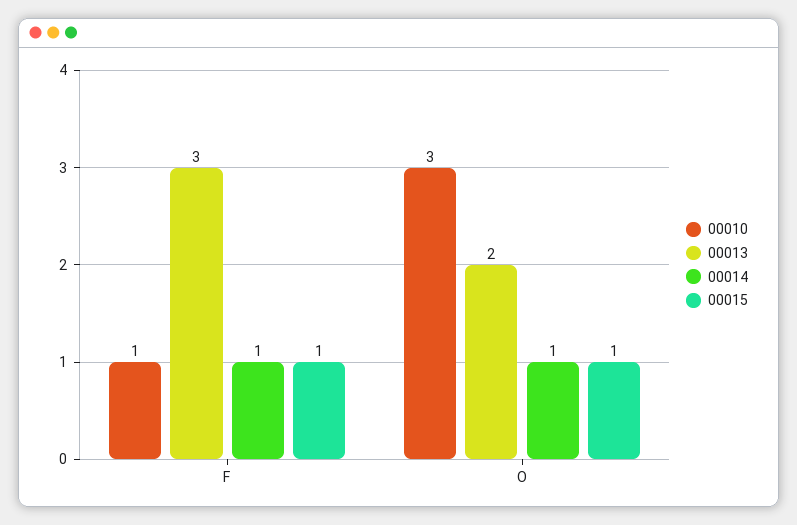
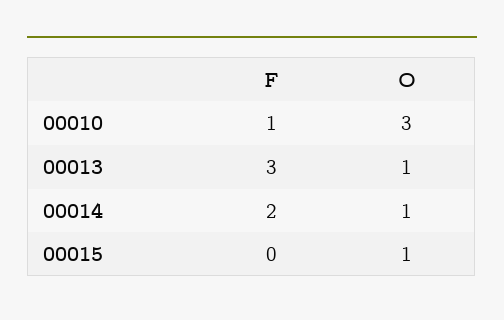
00014, F: 1 -> 2
00015, F: 1 -> 0
00013, O: 2 -> 1

